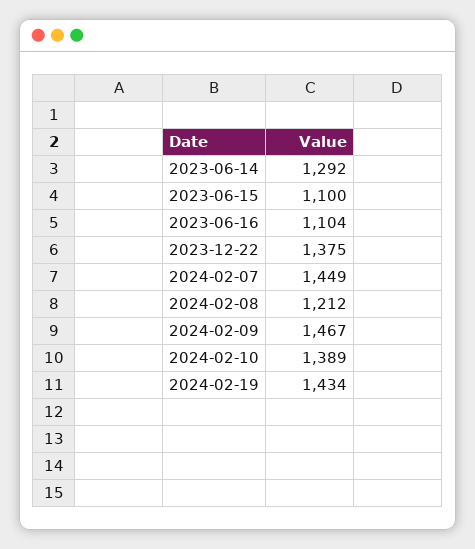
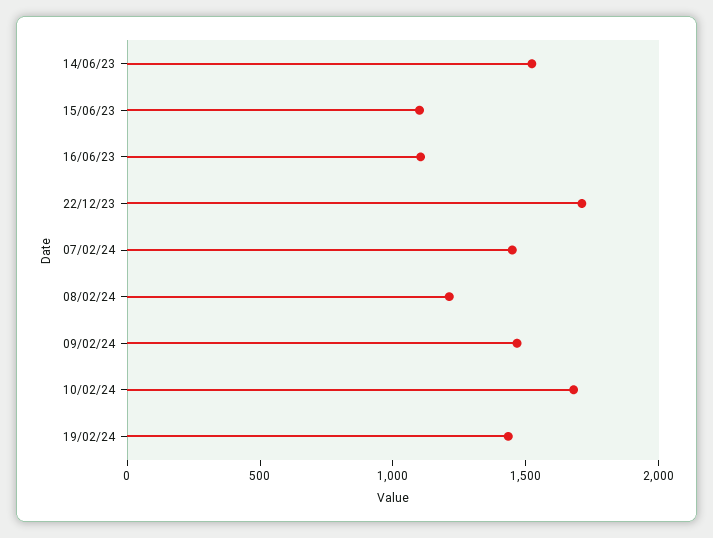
2023-06-14: 1292 -> 1500
2023-12-22: 1375 -> 1700
2024-02-10: 1389 -> 1700

